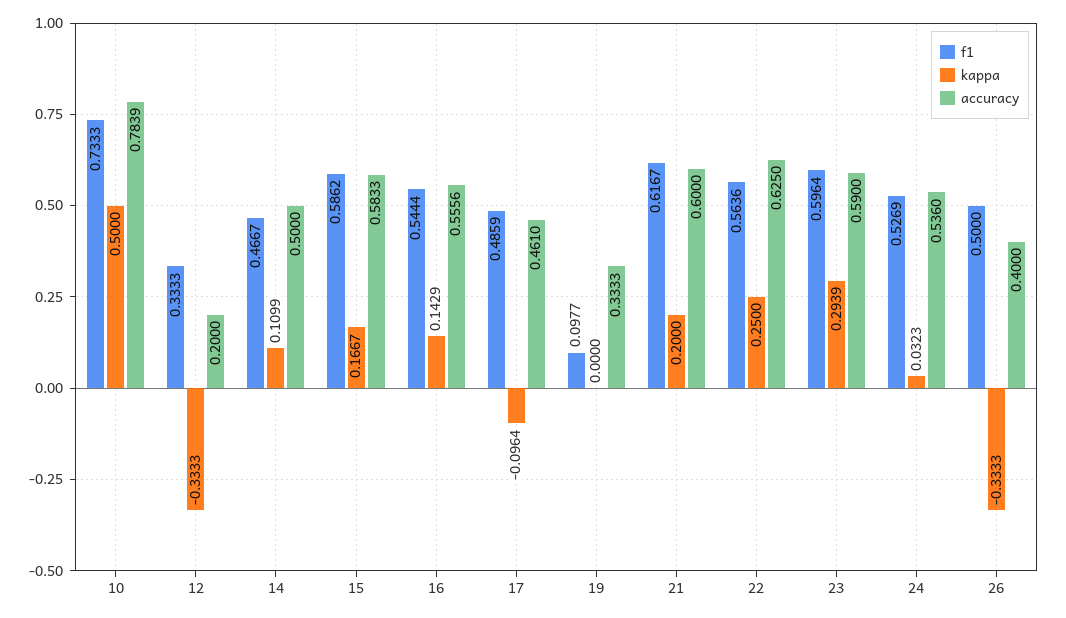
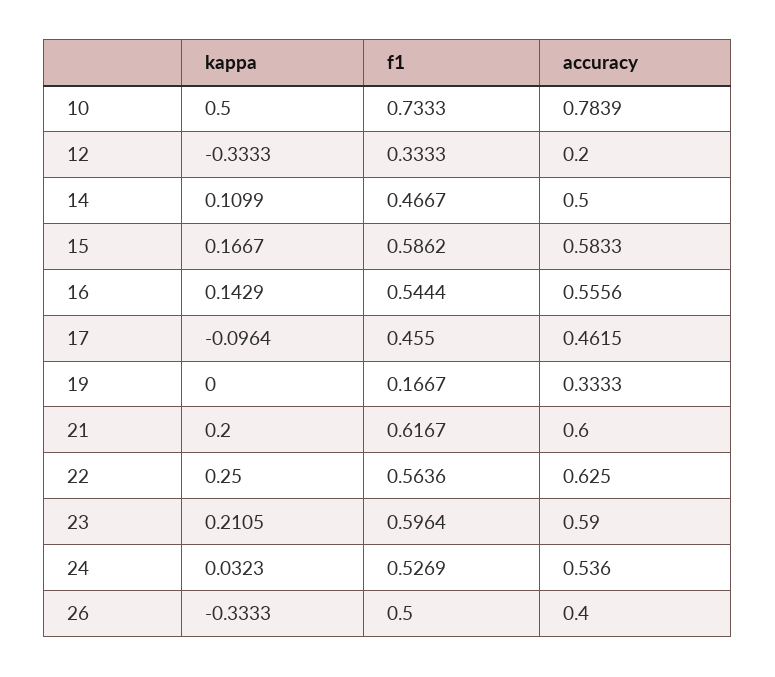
f1, 17: 0.4859 -> 0.455
accuracy, 17: 0.461 -> 0.4615
f1, 19: 0.0977 -> 0.1667
kappa, 23: 0.2939 -> 0.2105

